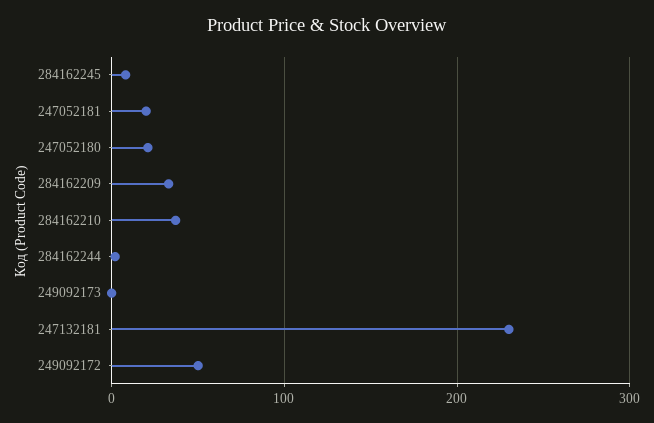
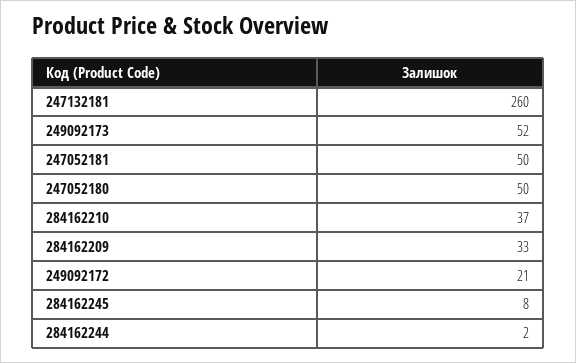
247052181: 20 -> 50
247052180: 20 -> 50
249092173: 0 -> 52
247132181: 230 -> 260
249092172: 50 -> 21

